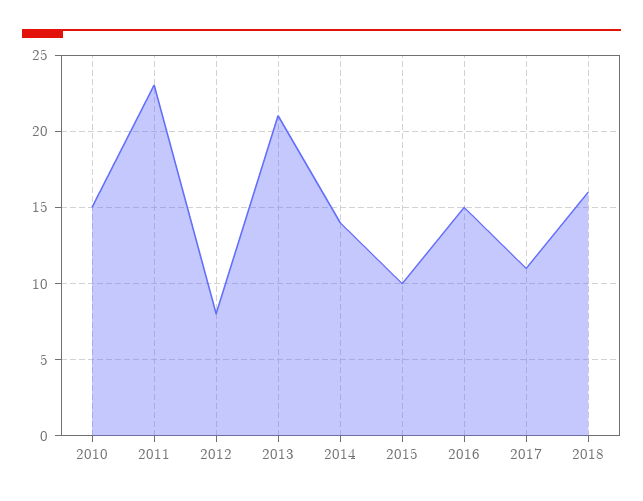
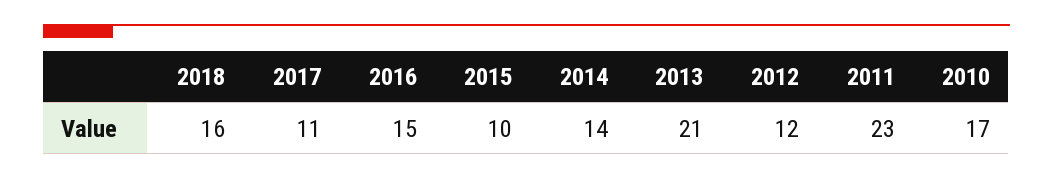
2010: 15 -> 17
2012: 8 -> 12

